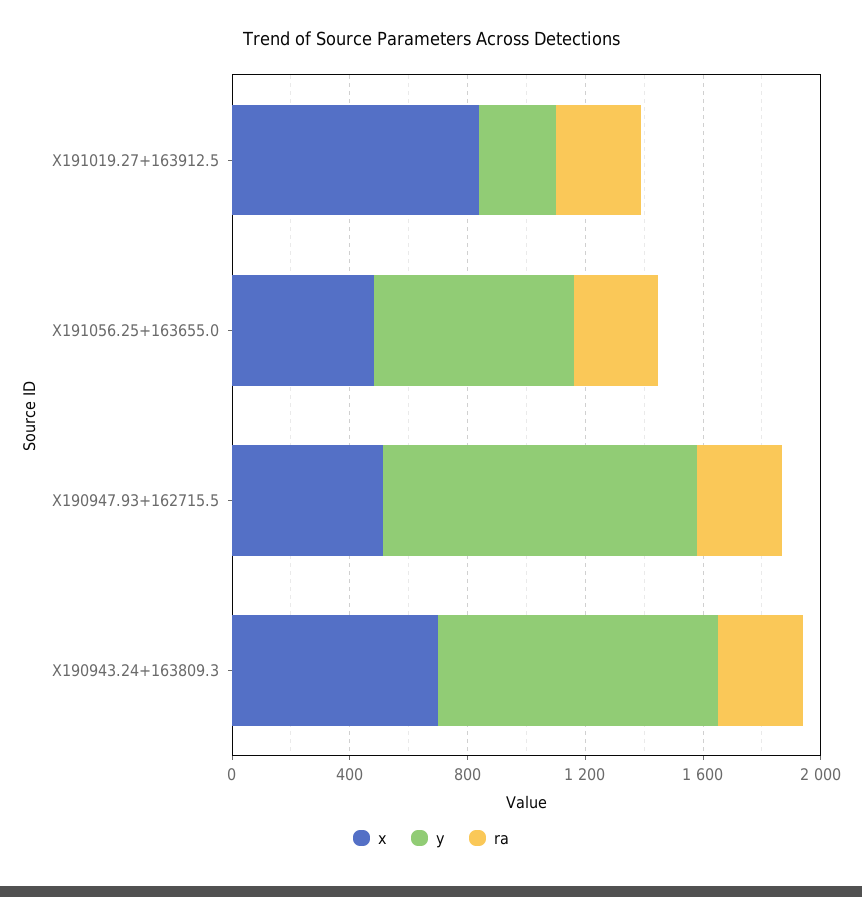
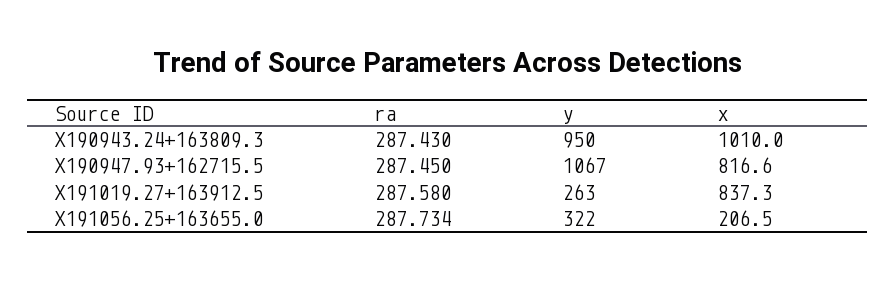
x, X191056.25+163655.0: 500 -> 206.5
y, X191056.25+163655.0: 700 -> 322
x, X190947.93+162715.5: 500 -> 816.6
x, X190943.24+163809.3: 700 -> 1010

